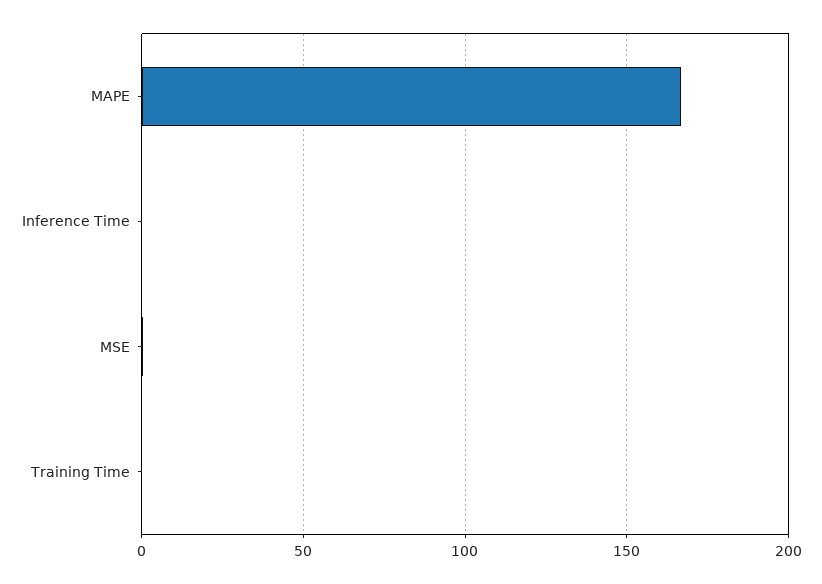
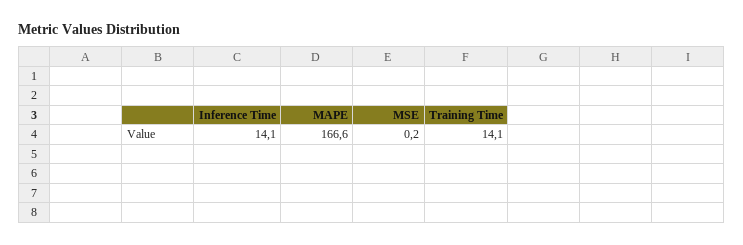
Inference Time: 0 -> 14.1
Training Time: 0 -> 14.1

